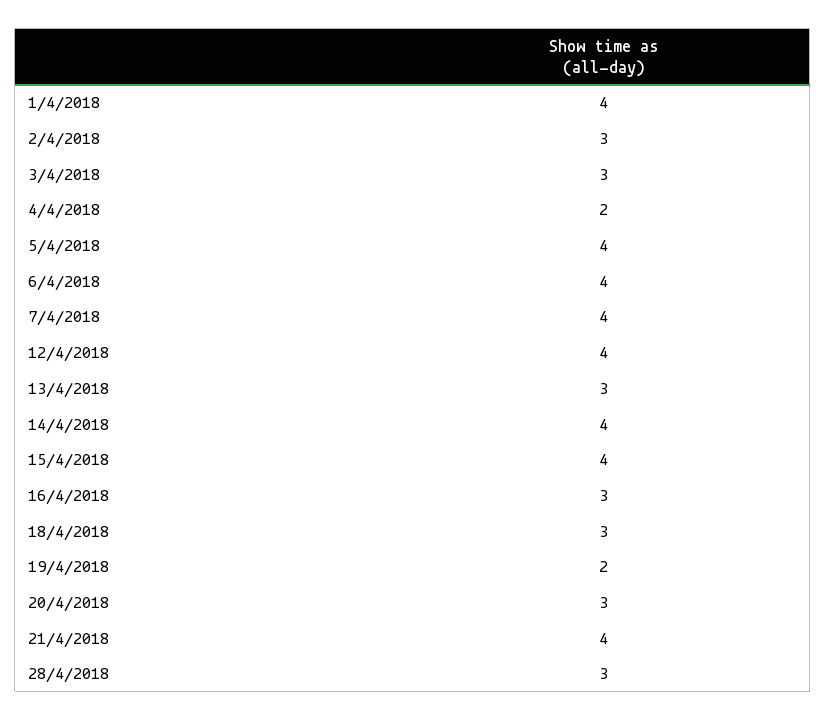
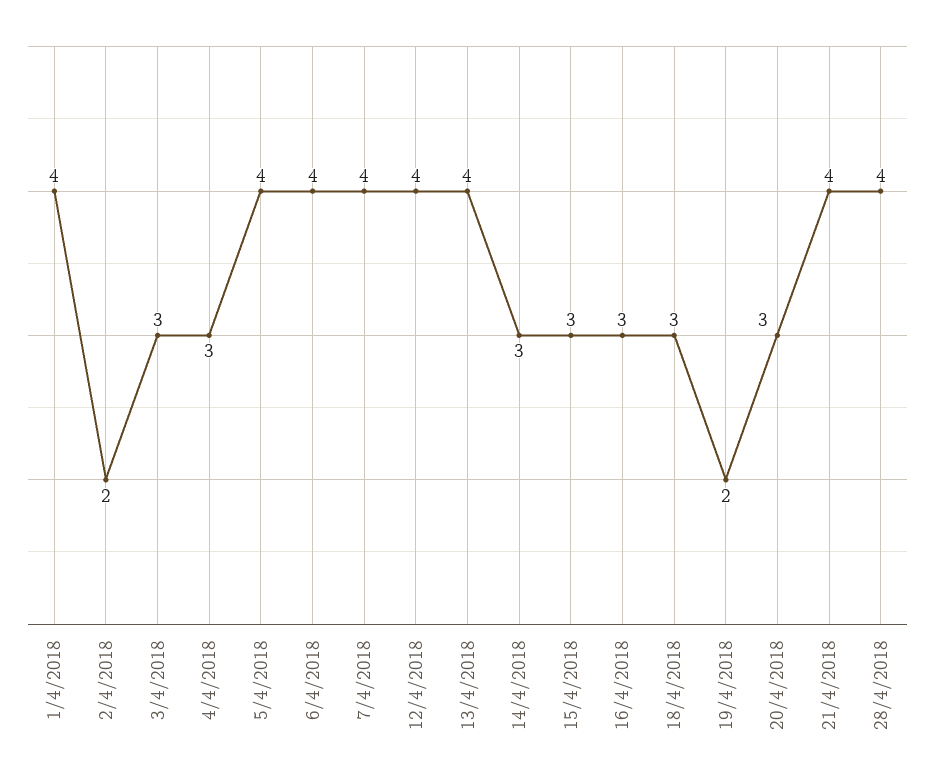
2/4/2018: 3 -> 2
4/4/2018: 2 -> 3
13/4/2018: 3 -> 4
14/4/2018: 4 -> 3
15/4/2018: 4 -> 3
28/4/2018: 3 -> 4

